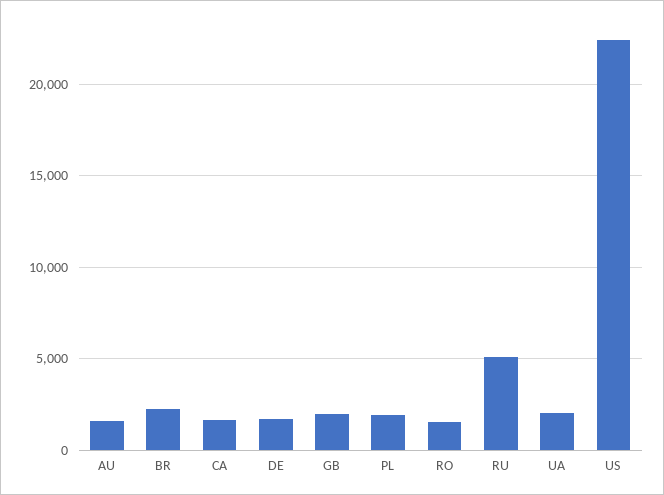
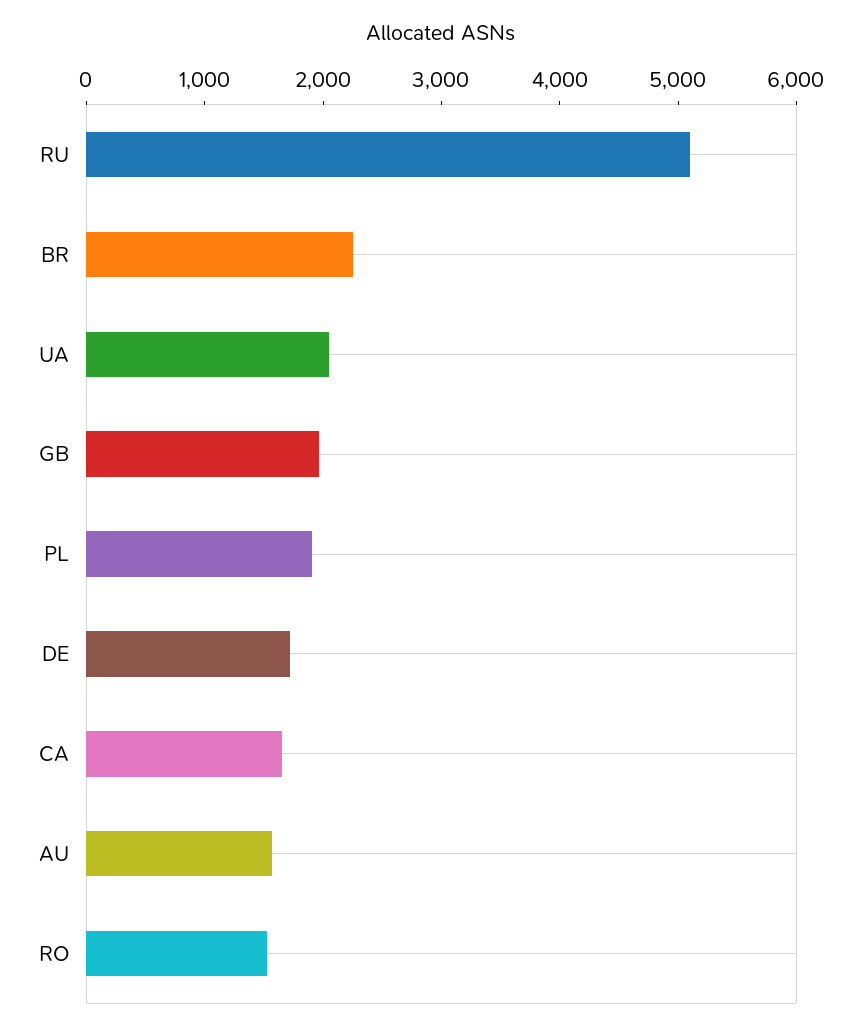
US: 22500 -> none

